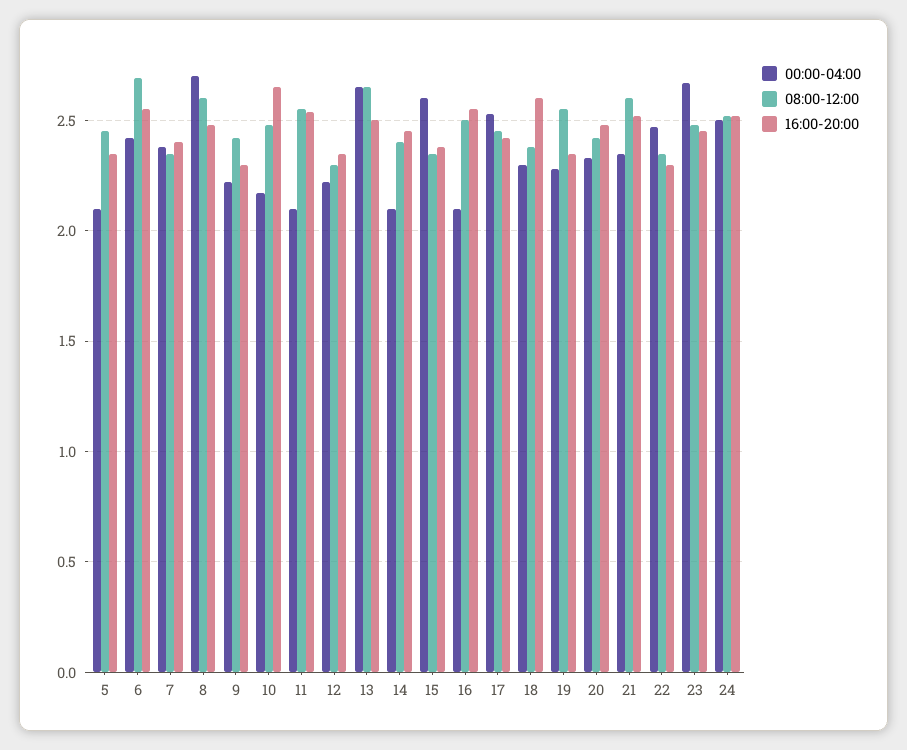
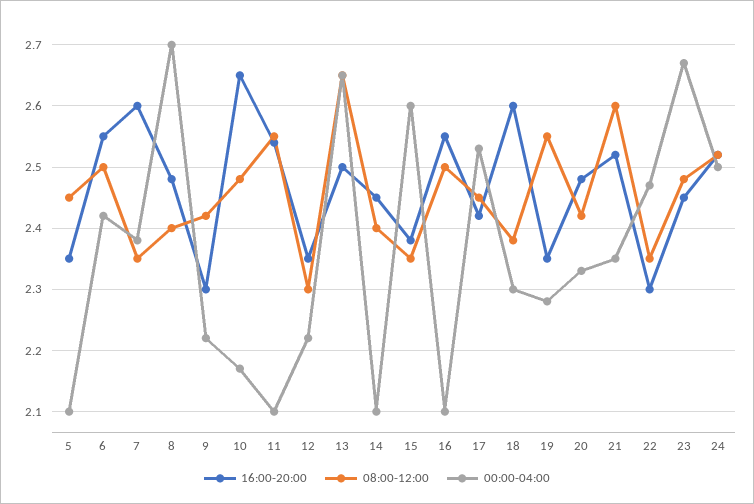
08:00-12:00, 6: 2.7 -> 2.5
16:00-20:00, 7: 2.4 -> 2.6
08:00-12:00, 8: 2.6 -> 2.4

